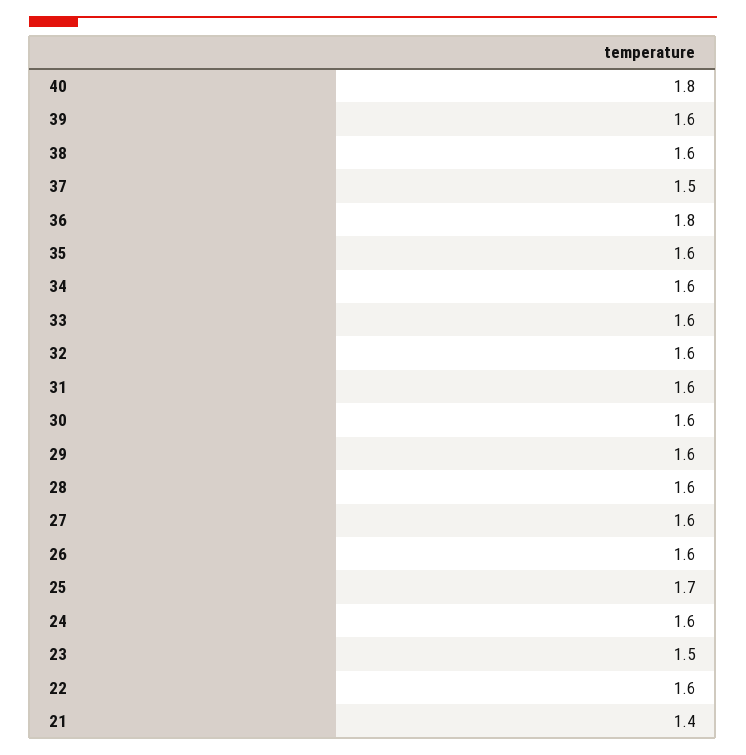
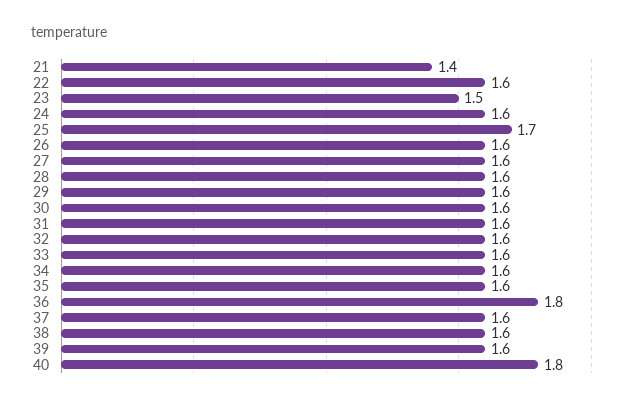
37: 1.5 -> 1.6

